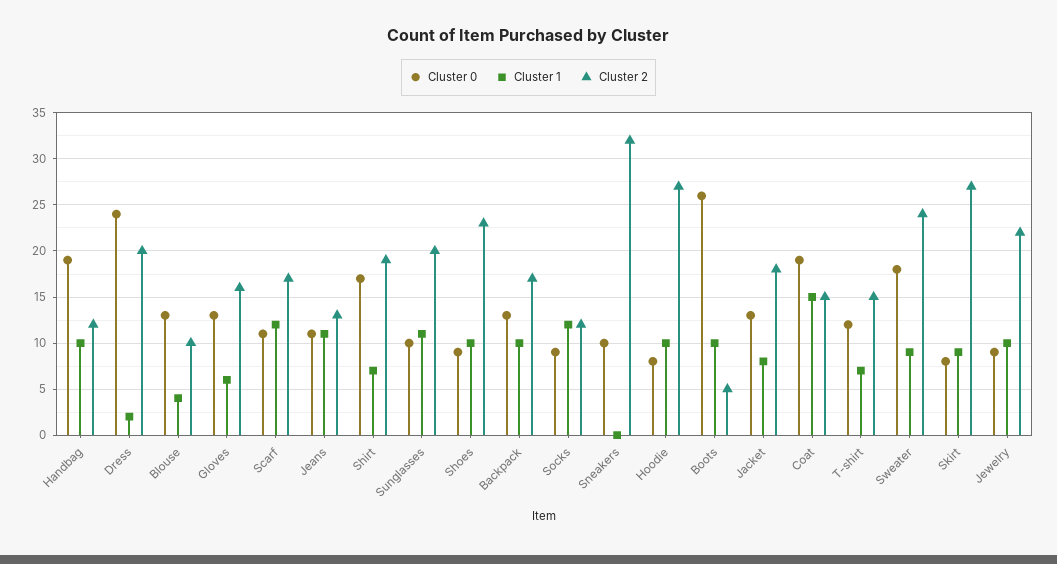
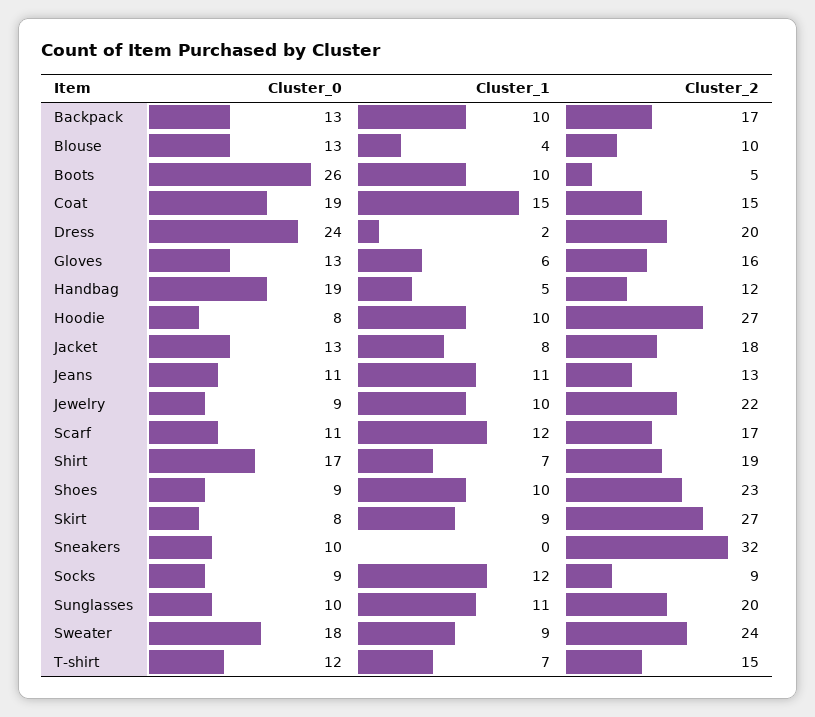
Cluster 1, Handbag: 10 -> 5
Cluster 2, Socks: 12 -> 9

